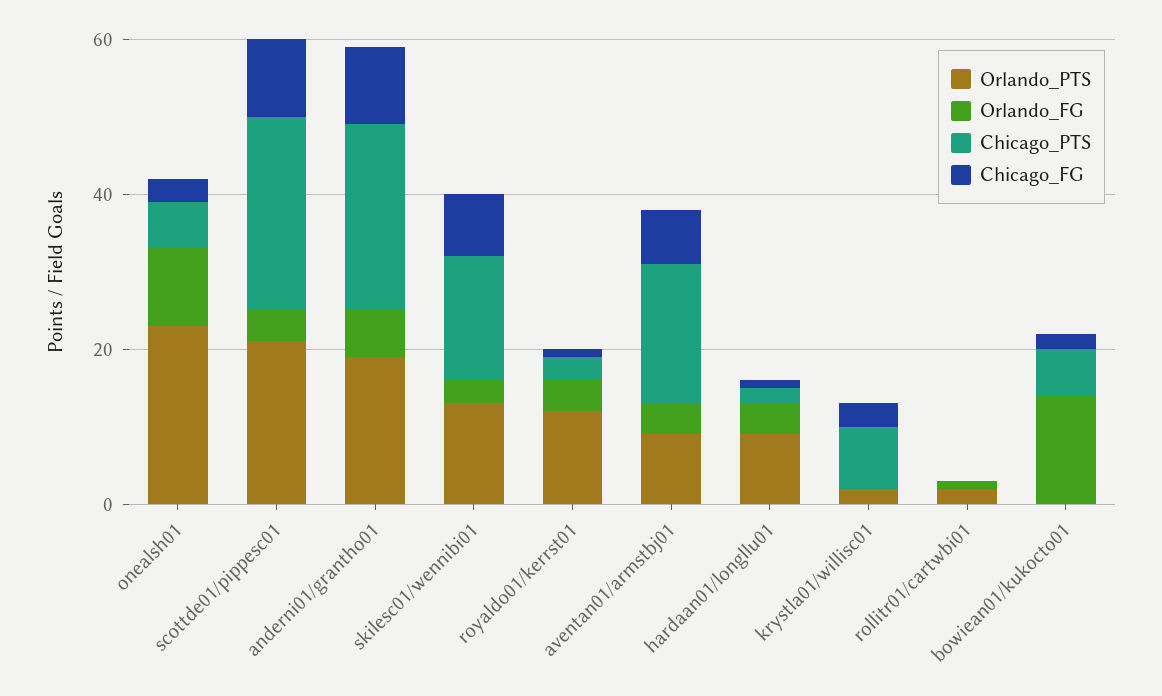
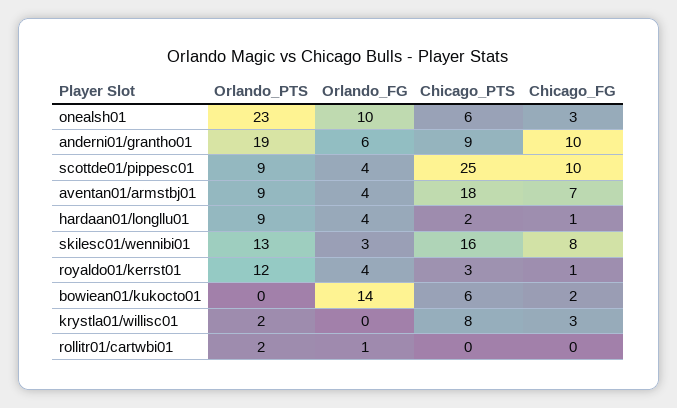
Orlando_PTS, scottde01/pippesc01: 20 -> 9
Chicago_PTS, anderni01/grantho01: 25 -> 9

